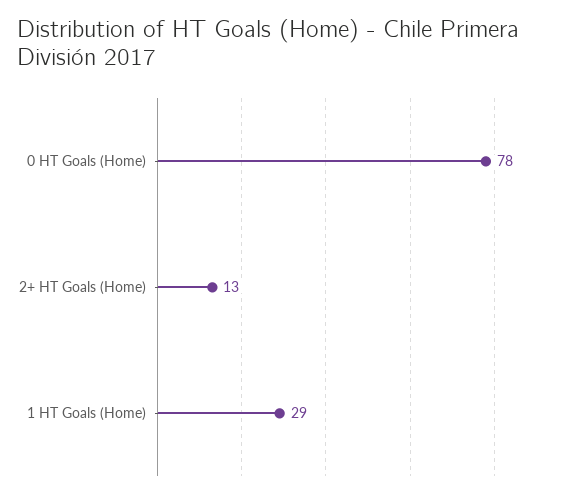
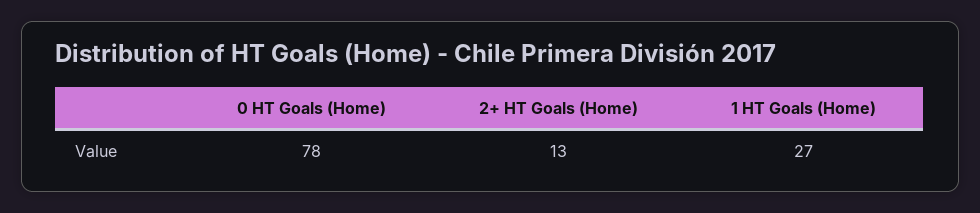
1 HT Goals (Home): 29 -> 27

